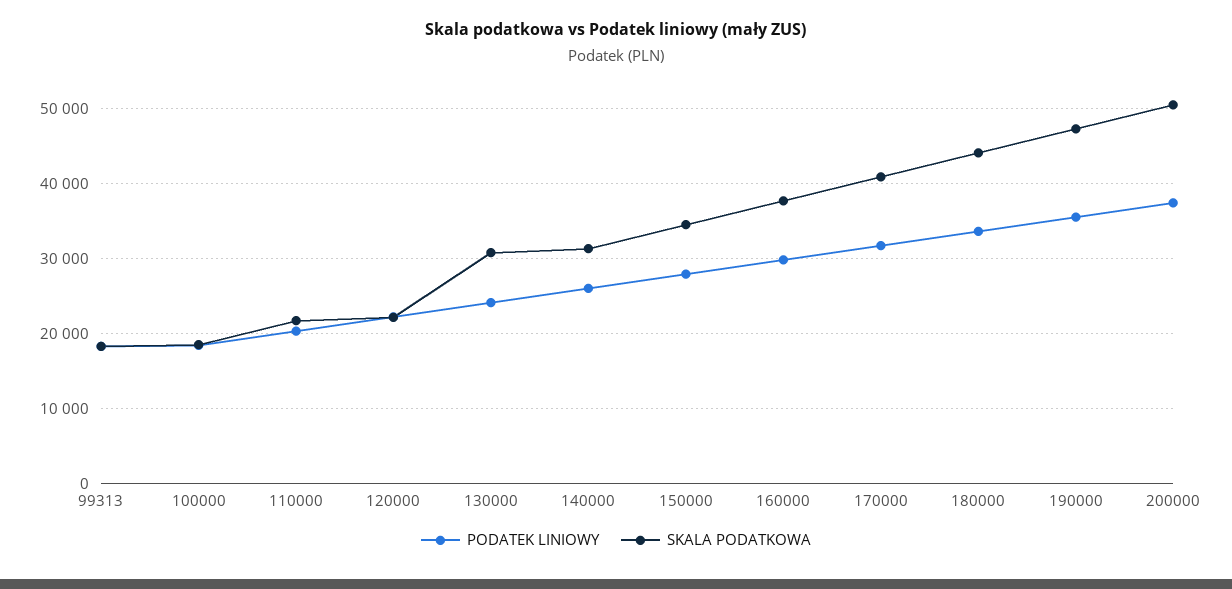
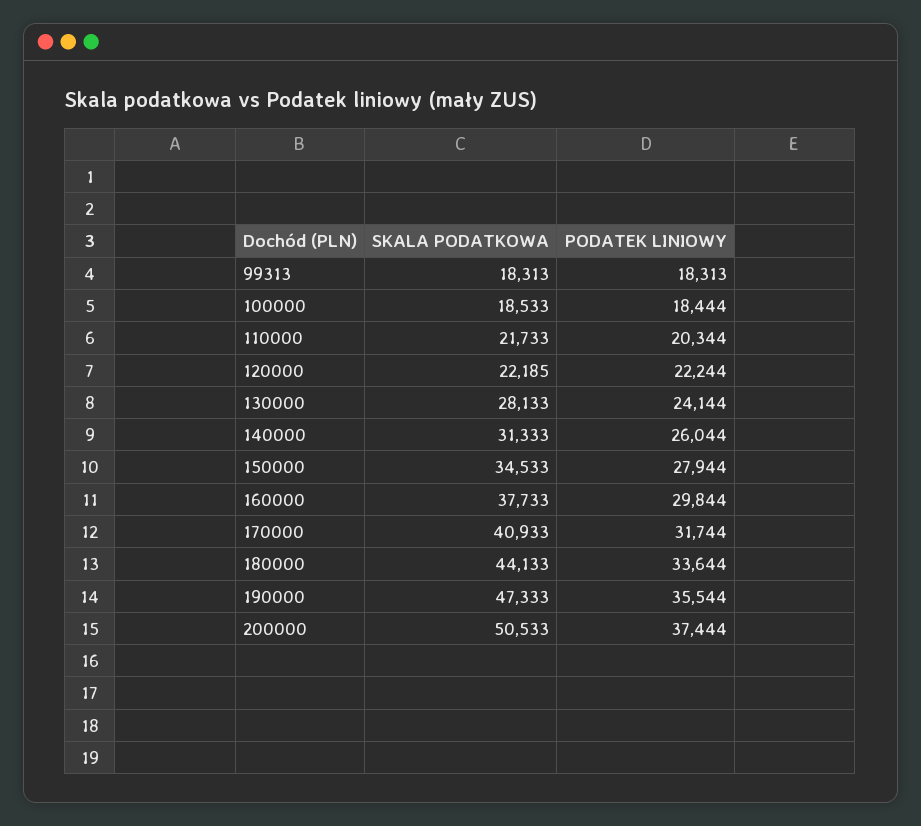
SKALA PODATKOWA, 130000: 31000 -> 28133

